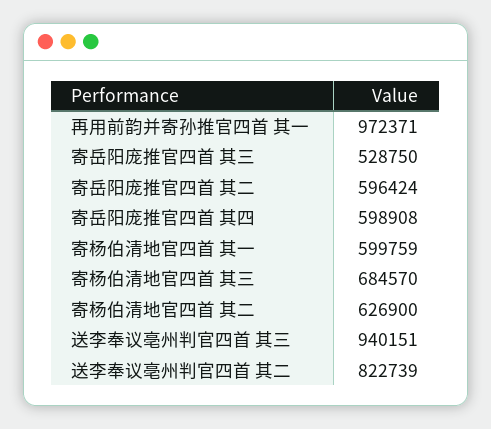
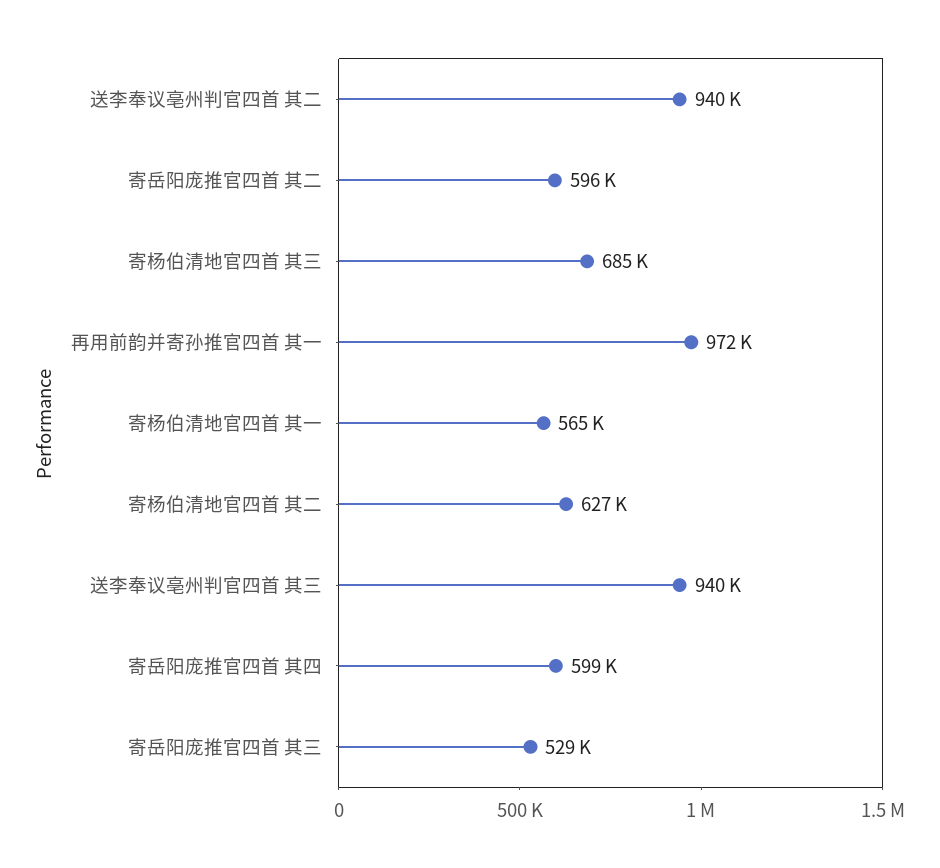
寄杨伯清地官四首 其一: 599759 -> 565000
送李奉议亳州判官四首 其二: 822739 -> 940000

